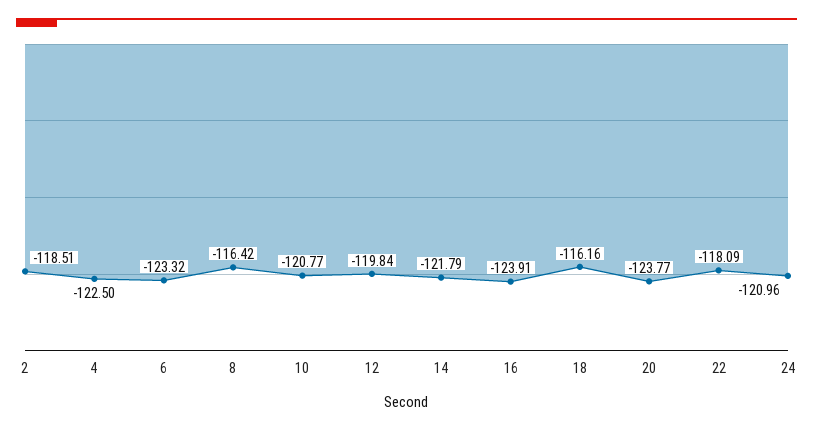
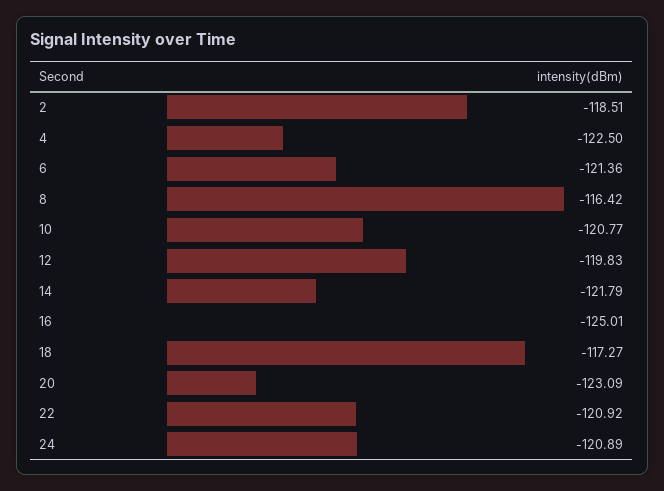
6: -123.32 -> -121.36
12: -119.84 -> -119.83
16: -123.91 -> -125.01
18: -116.16 -> -117.27
20: -123.77 -> -123.09
22: -118.09 -> -120.92
24: -120.96 -> -120.89

